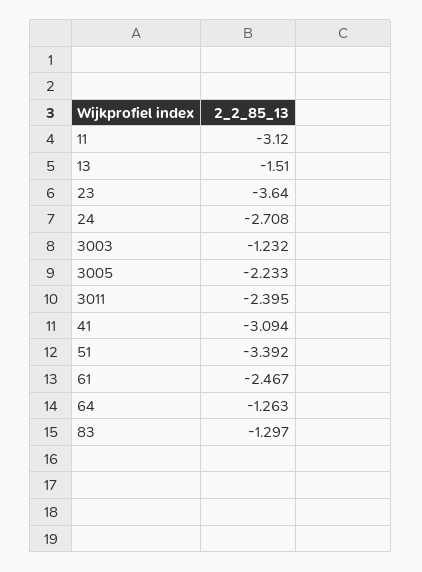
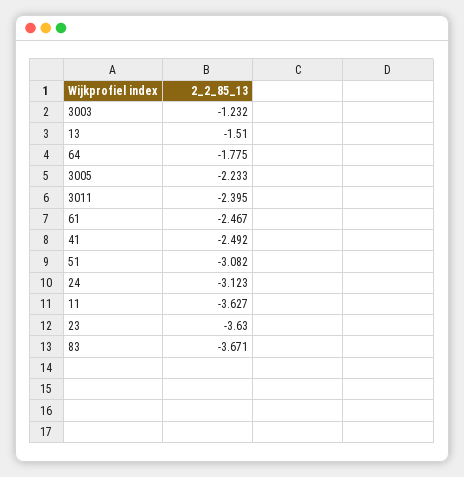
11: -3.12 -> -3.627
23: -3.64 -> -3.63
24: -2.708 -> -3.123
41: -3.094 -> -2.492
51: -3.392 -> -3.082
64: -1.263 -> -1.775
83: -1.297 -> -3.671

